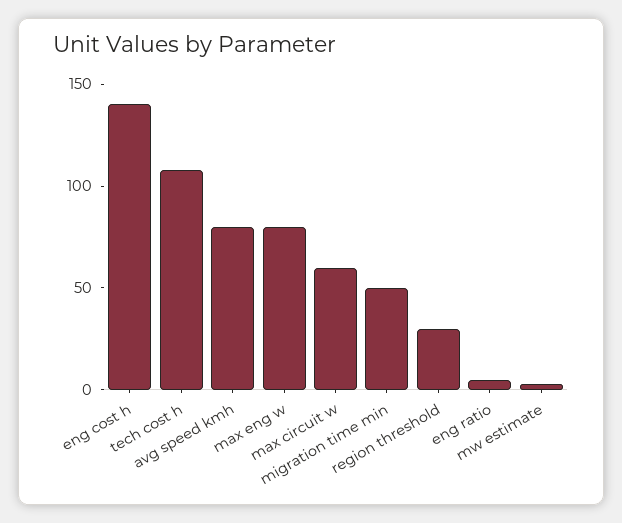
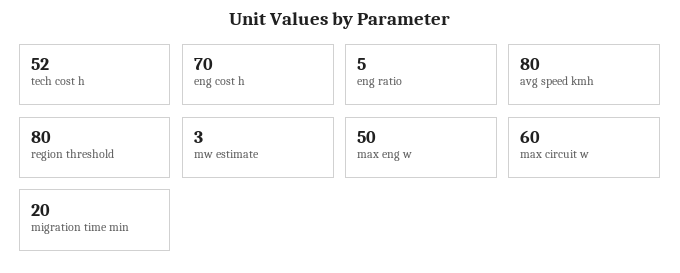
eng cost h: 140 -> 70
tech cost h: 110 -> 52
max eng w: 80 -> 50
migration time min: 50 -> 20
region threshold: 30 -> 80

